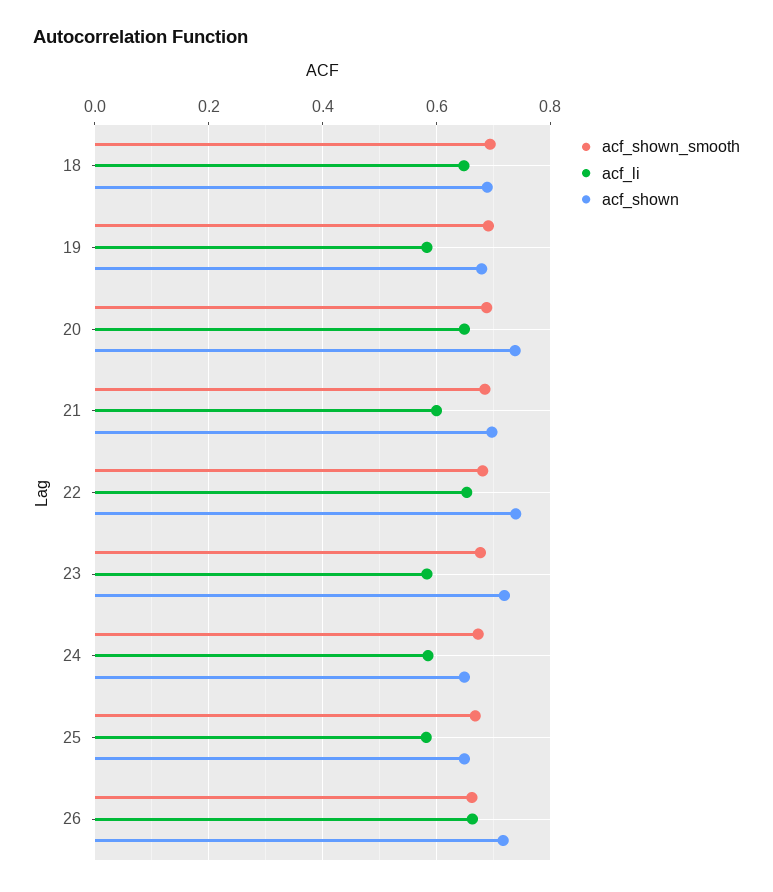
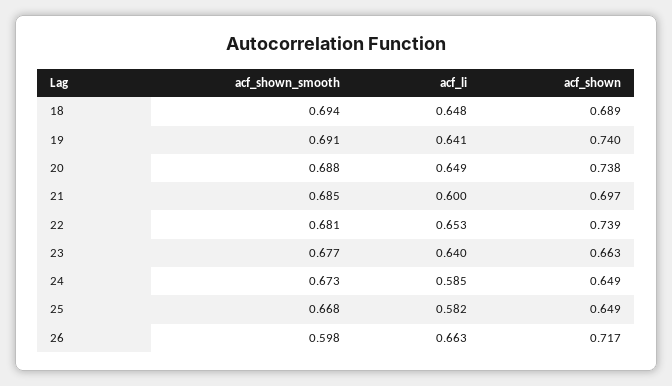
acf_li, 19: 0.58 -> 0.641
acf_shown, 19: 0.68 -> 0.74
acf_li, 23: 0.58 -> 0.64
acf_shown, 23: 0.72 -> 0.663
acf_shown_smooth, 26: 0.66 -> 0.598

